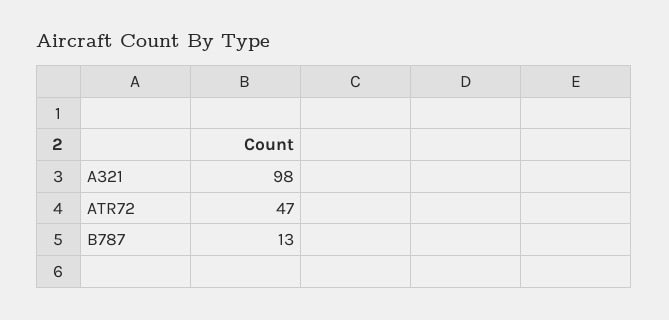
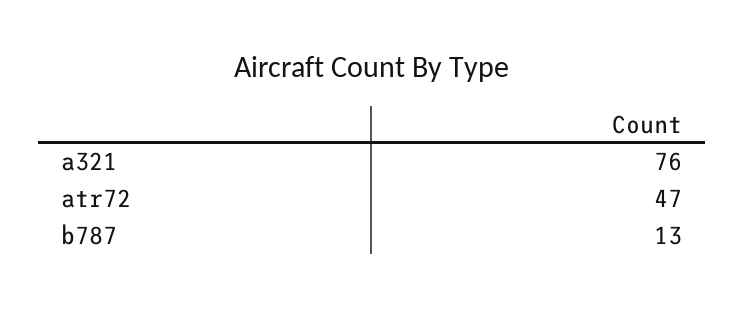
A321: 98 -> 76

